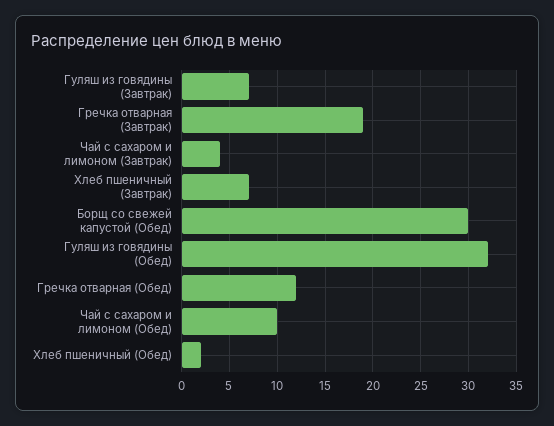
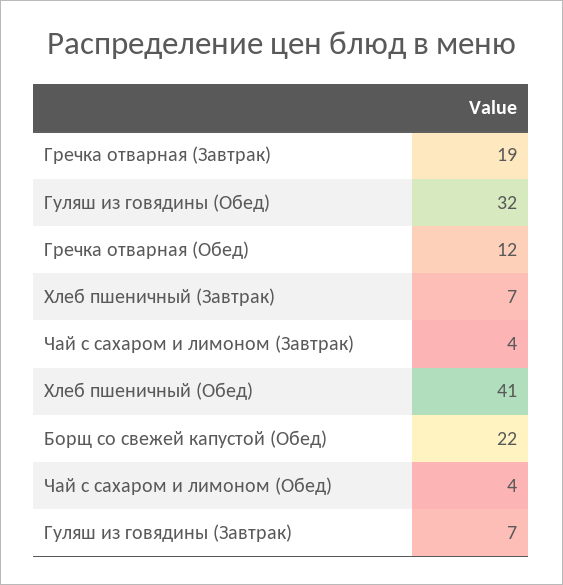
Борщ со свежей капустой (Обед): 30 -> 22
Чай с сахаром и лимоном (Обед): 10 -> 4
Хлеб пшеничный (Обед): 2 -> 41

